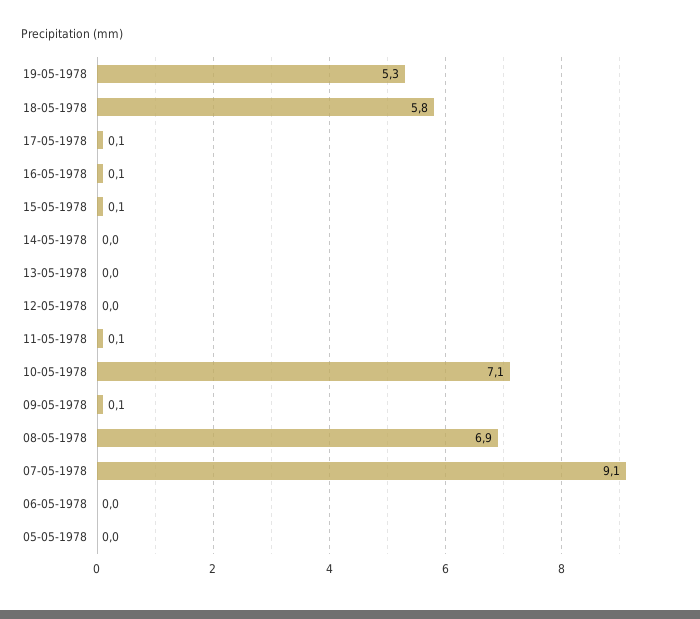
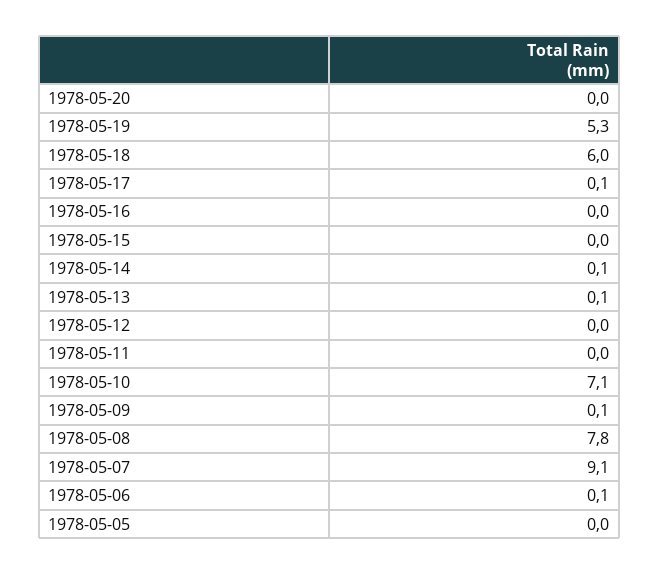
18-05-1978: 5.8 -> 6
16-05-1978: 0.1 -> 0
15-05-1978: 0.1 -> 0
14-05-1978: 0 -> 0.1
13-05-1978: 0 -> 0.1
11-05-1978: 0.1 -> 0
08-05-1978: 6.9 -> 7.8
06-05-1978: 0 -> 0.1
1978-05-20: none -> 0

